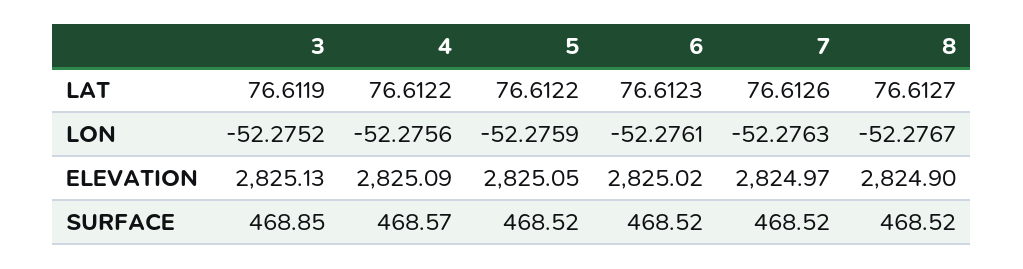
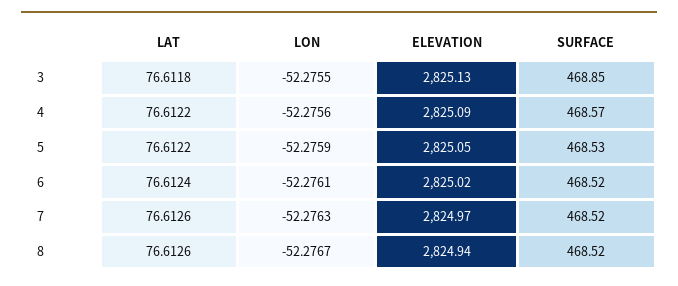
3, LAT: 76.6119 -> 76.6118
6, LAT: 76.6123 -> 76.6124
8, LAT: 76.6127 -> 76.6126
3, LON: -52.2752 -> -52.2755
8, ELEVATION: 2824.9 -> 2824.94
5, SURFACE: 468.52 -> 468.53

